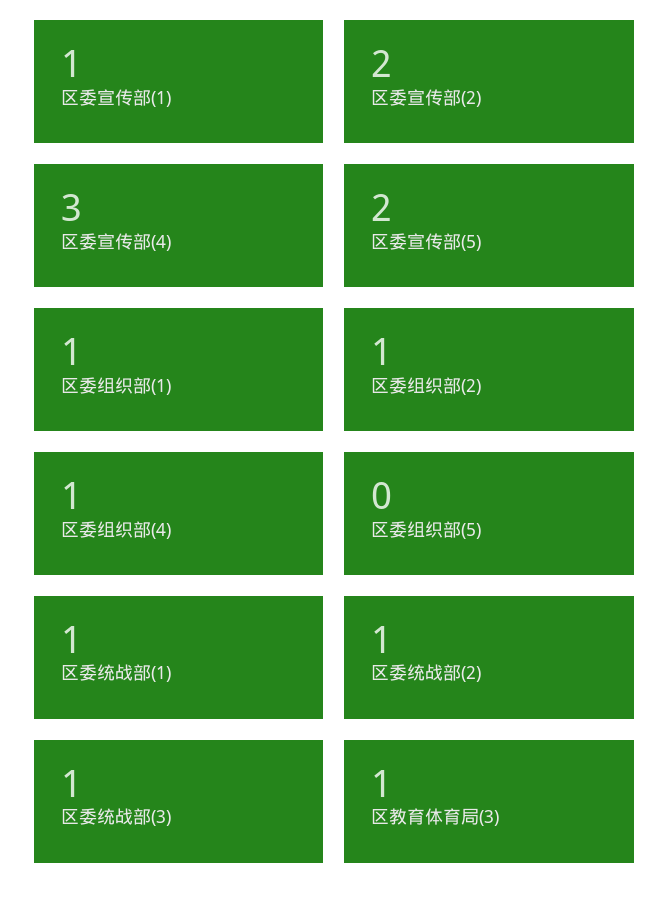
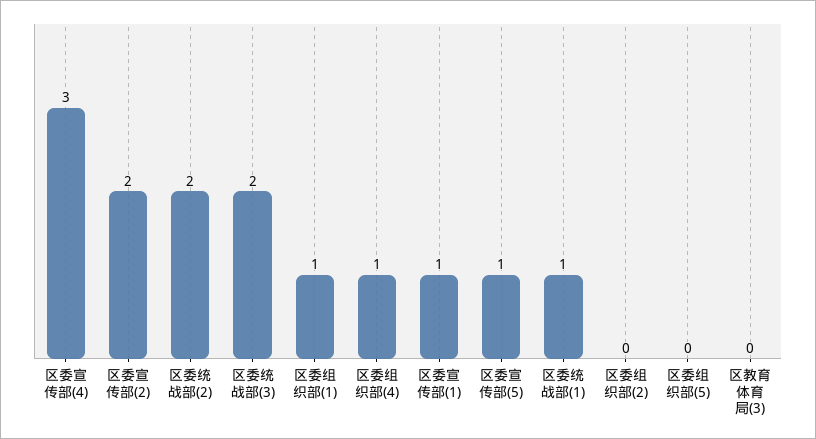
区委宣传部(5): 2 -> 1
区委组织部(2): 1 -> 0
区委统战部(2): 1 -> 2
区委统战部(3): 1 -> 2
区教育体育局(3): 1 -> 0

